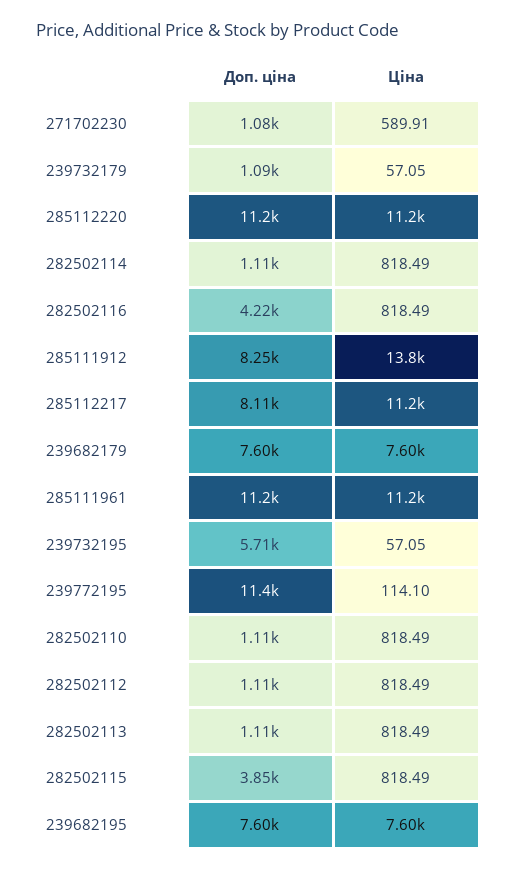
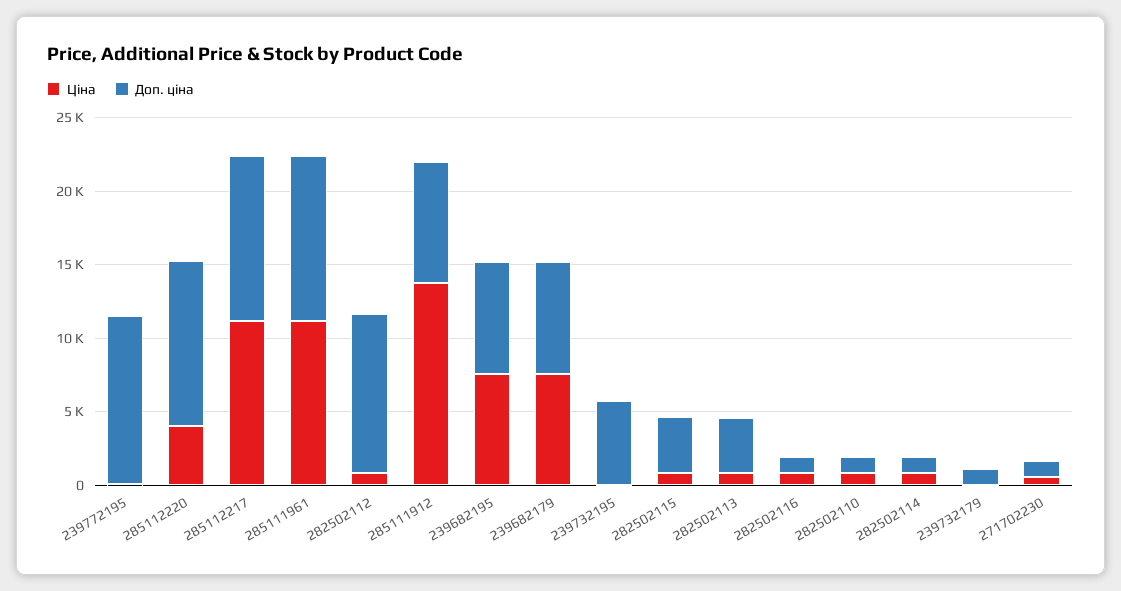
Ціна, 285112220: 11200 -> 4000
Доп. ціна, 282502116: 4220 -> 1000
Доп. ціна, 285112217: 8110 -> 11000
Доп. ціна, 282502112: 1110 -> 11000
Доп. ціна, 282502113: 1110 -> 4000

